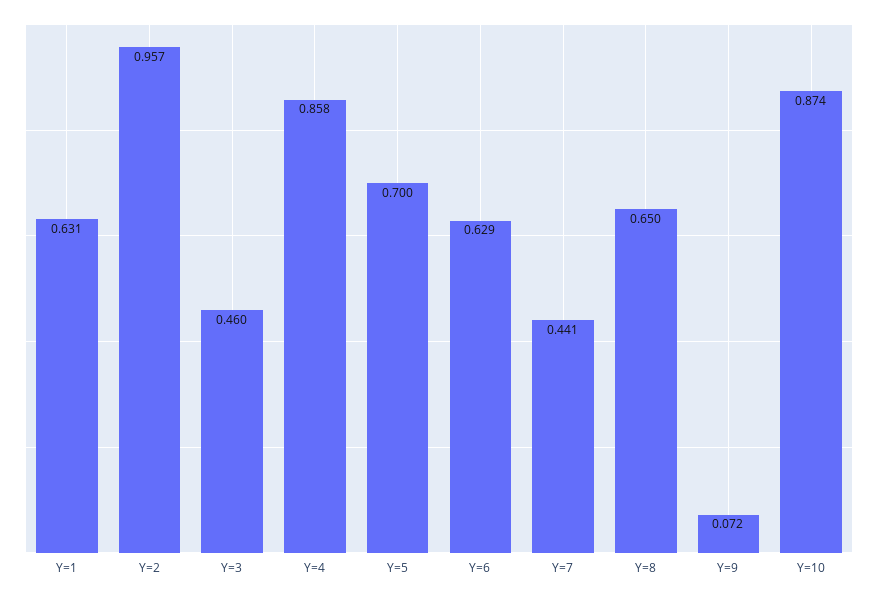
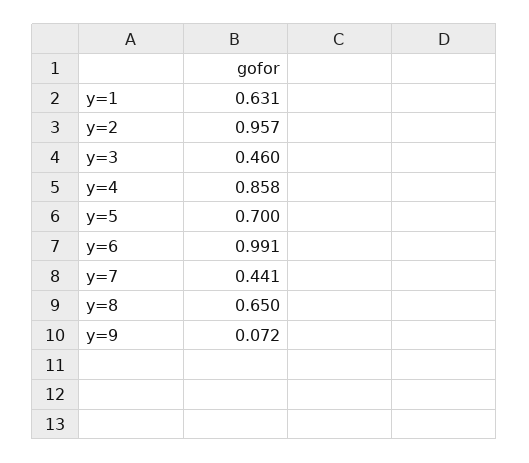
Y=6: 0.629 -> 0.991
Y=10: 0.874 -> none

